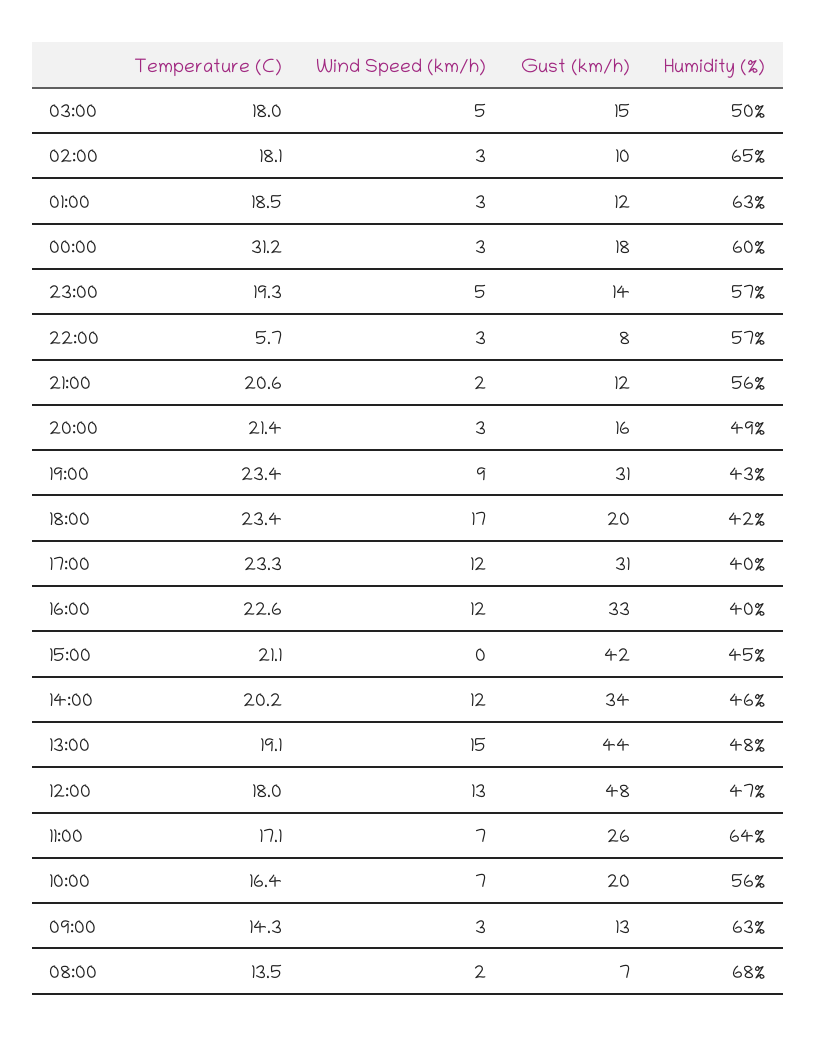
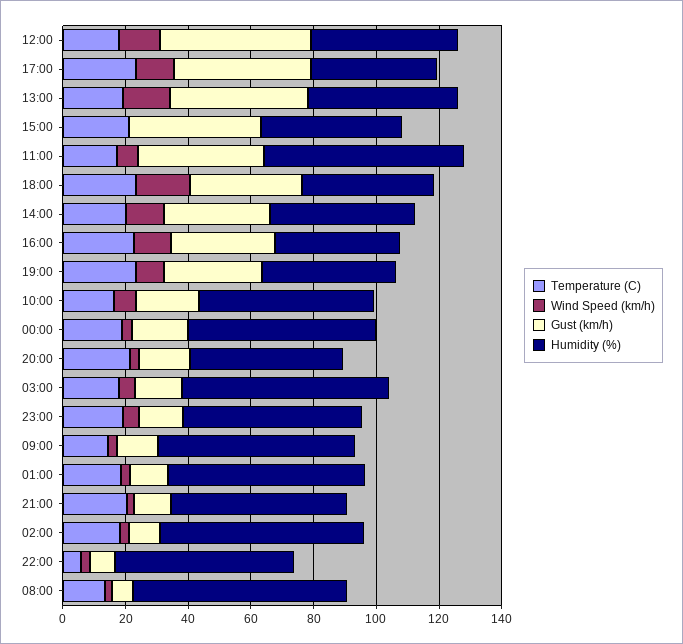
Humidity (%), 03:00: 50 -> 65
Temperature (C), 00:00: 31.2 -> 20
Gust (km/h), 18:00: 20 -> 35
Gust (km/h), 17:00: 31 -> 45
Gust (km/h), 11:00: 26 -> 40

